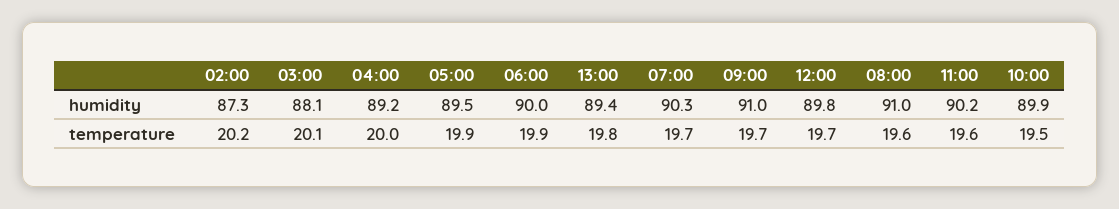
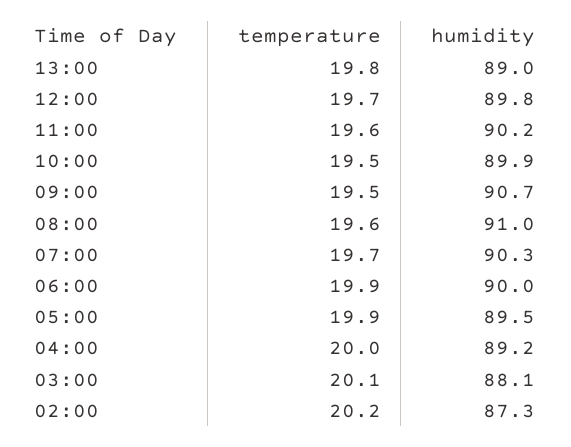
13:00, humidity: 89.4 -> 89
09:00, humidity: 91 -> 90.7
09:00, temperature: 19.7 -> 19.5

